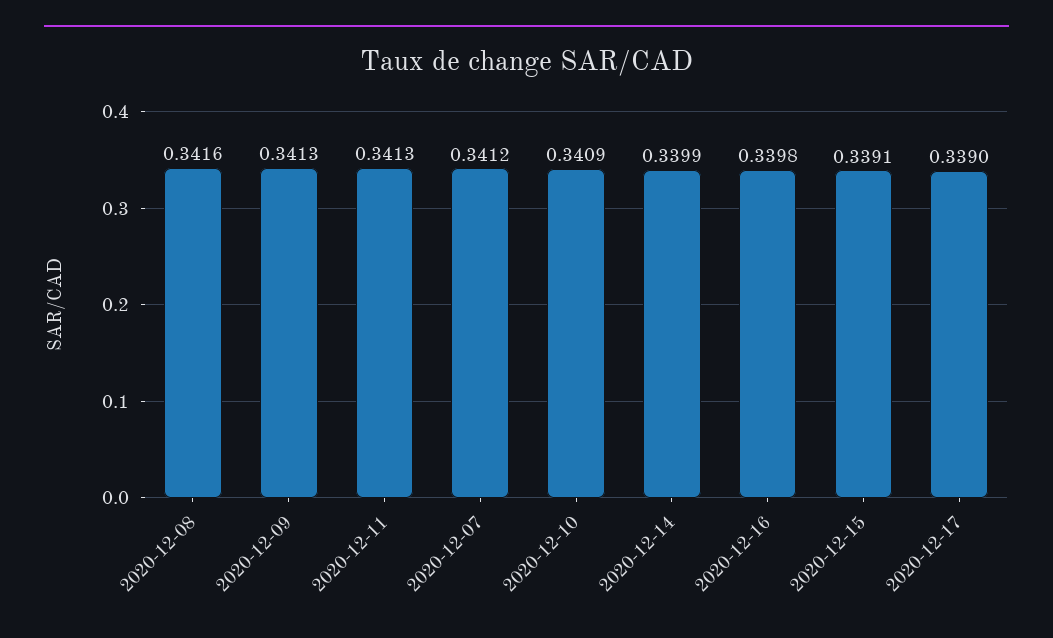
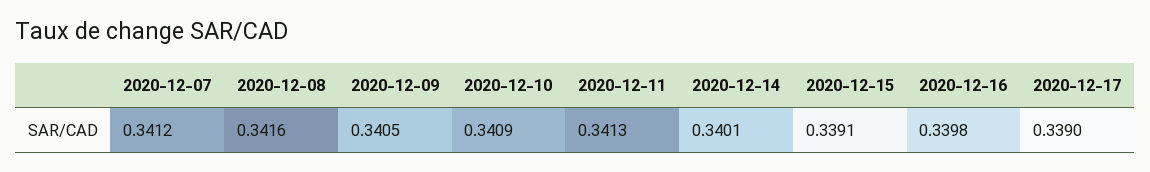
2020-12-09: 0.3413 -> 0.3405
2020-12-14: 0.3399 -> 0.3401

